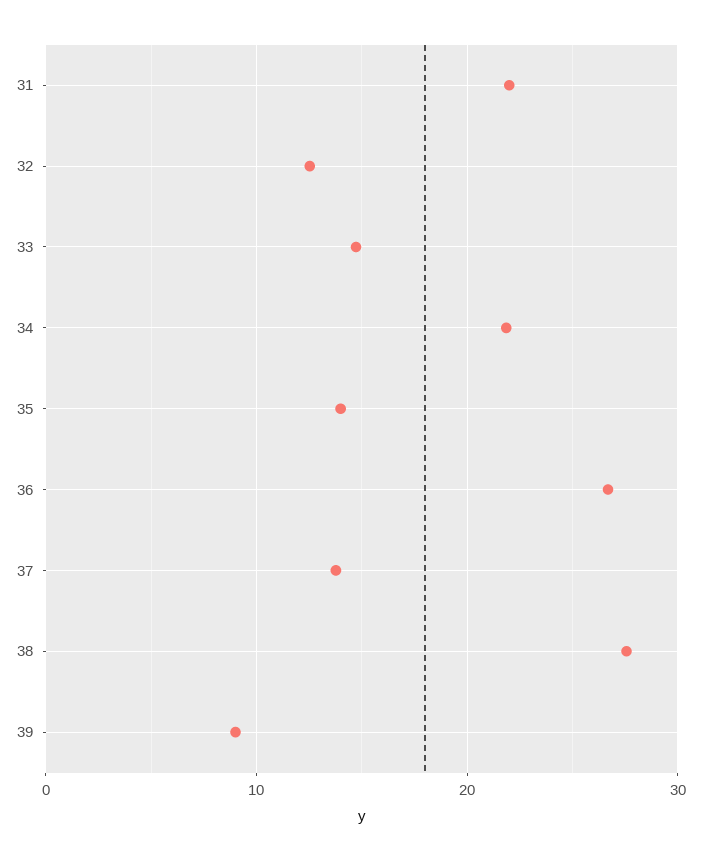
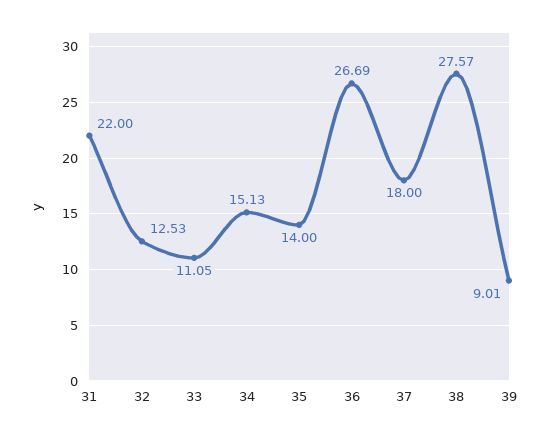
33: 15 -> 11.05
34: 22 -> 15.13
37: 14 -> 18

